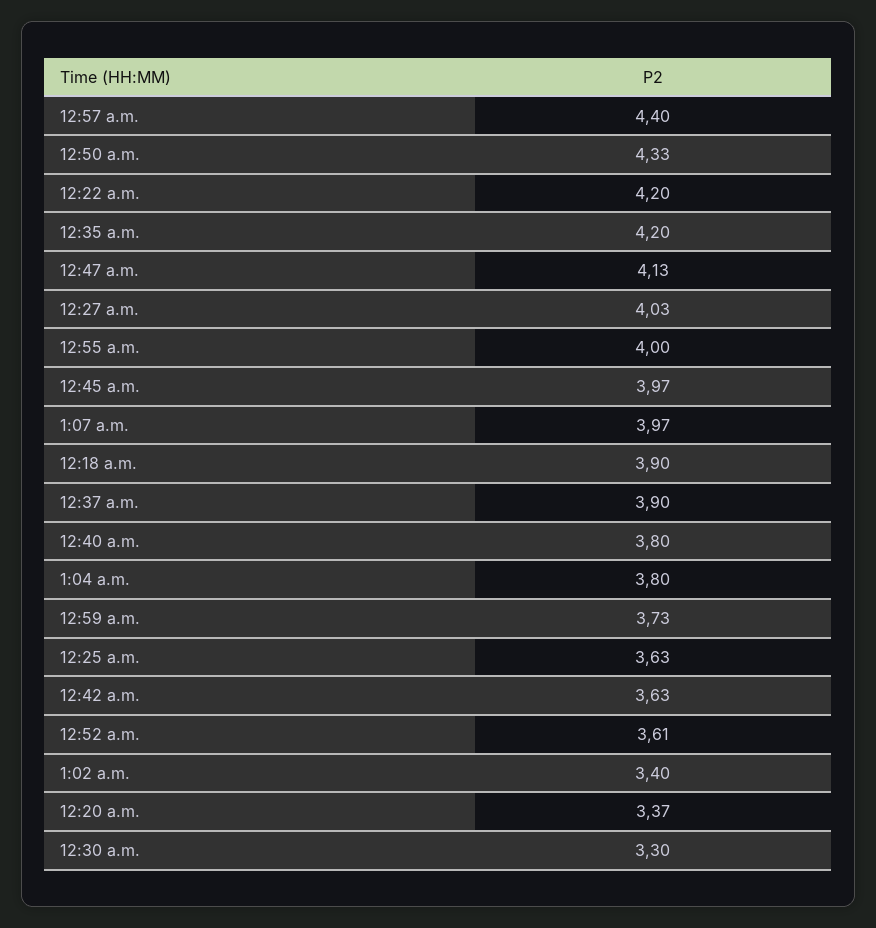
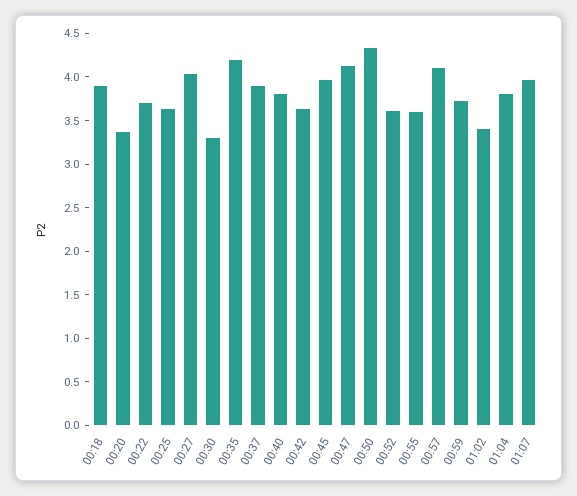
12:57 a.m.: 4.4 -> 4.1
12:22 a.m.: 4.2 -> 3.7
12:55 a.m.: 4 -> 3.6

